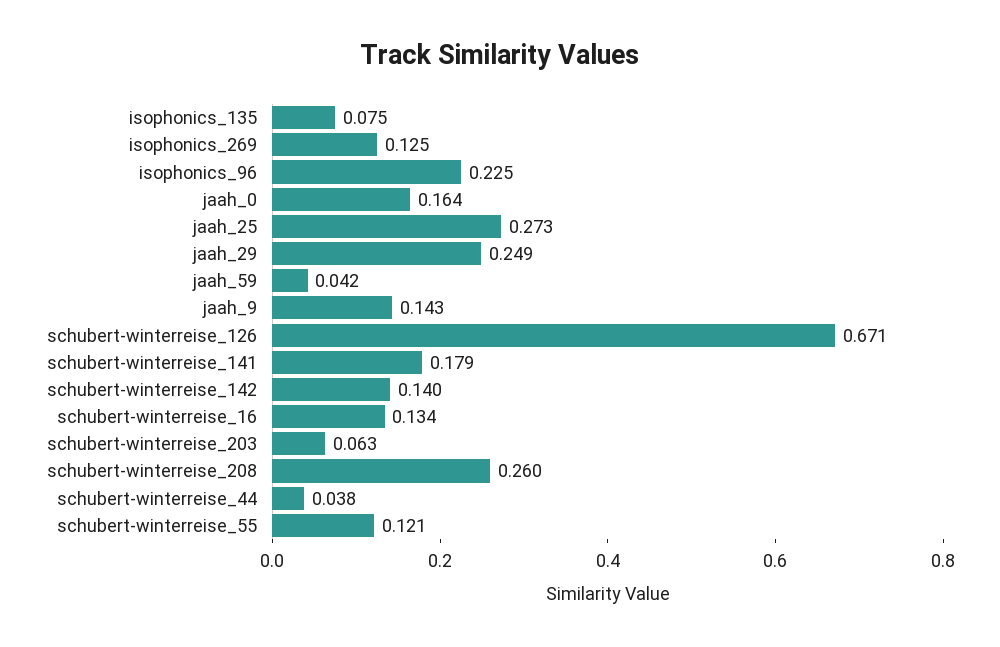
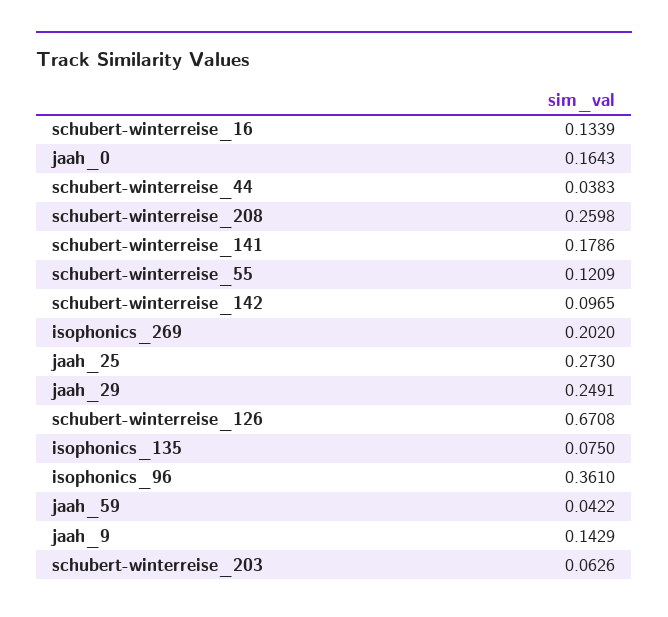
isophonics_269: 0.125 -> 0.202
isophonics_96: 0.225 -> 0.361
schubert-winterreise_142: 0.14 -> 0.0965

